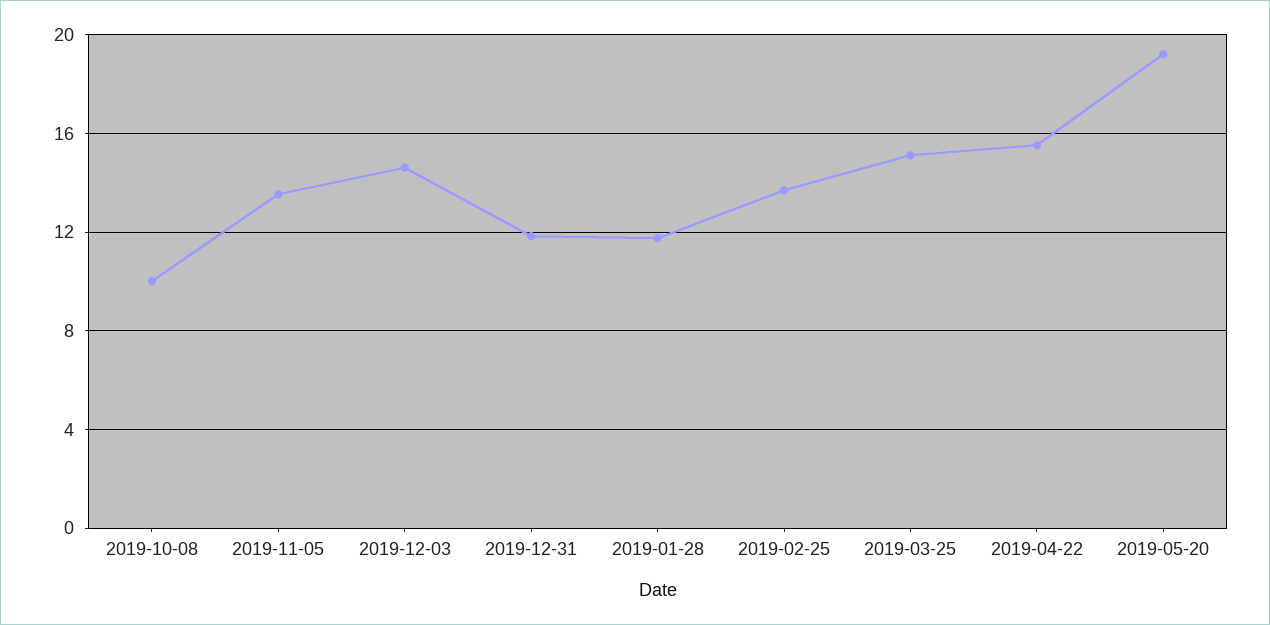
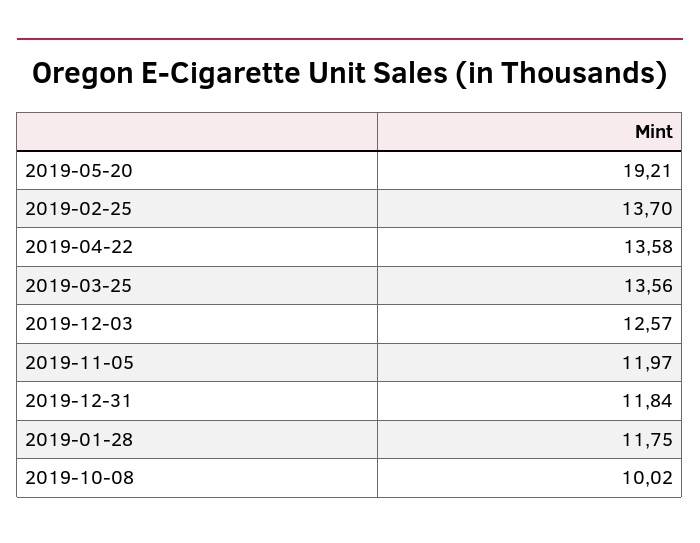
2019-11-05: 13.5 -> 11.97
2019-12-03: 14.5 -> 12.57
2019-03-25: 15 -> 13.56
2019-04-22: 15.5 -> 13.58

